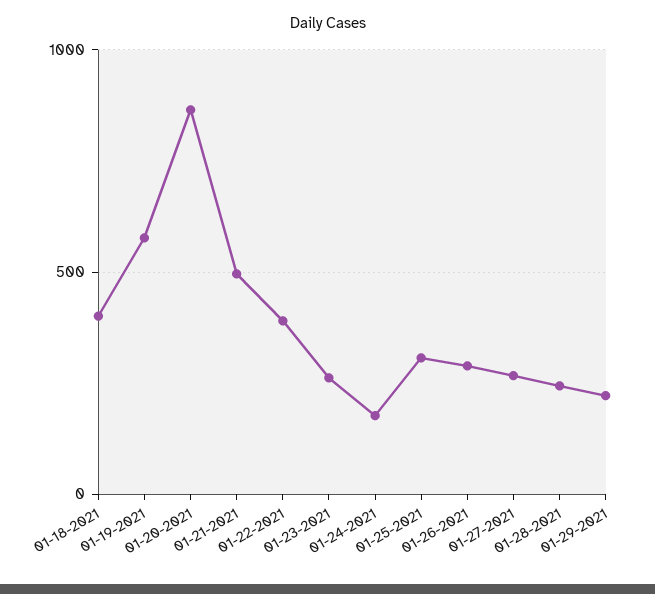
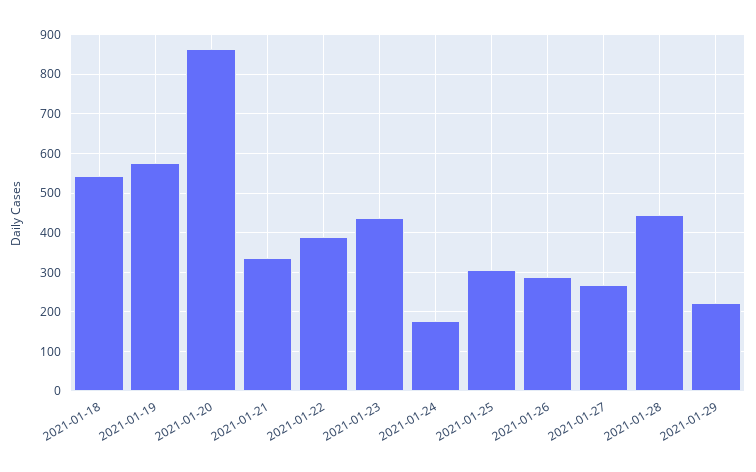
01-18-2021: 400 -> 540
01-21-2021: 500 -> 340
01-23-2021: 250 -> 440
01-28-2021: 250 -> 440

